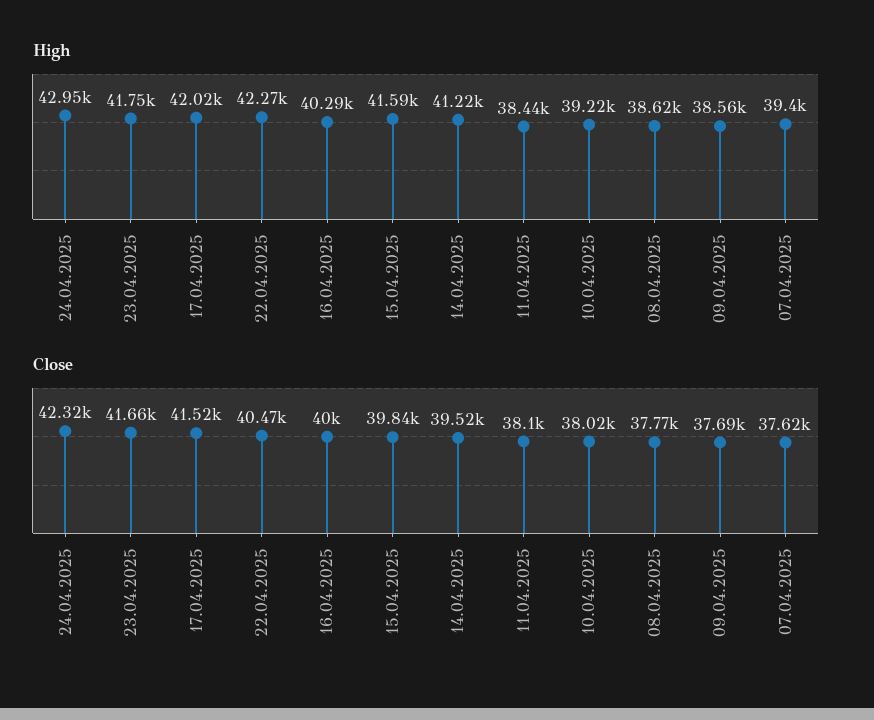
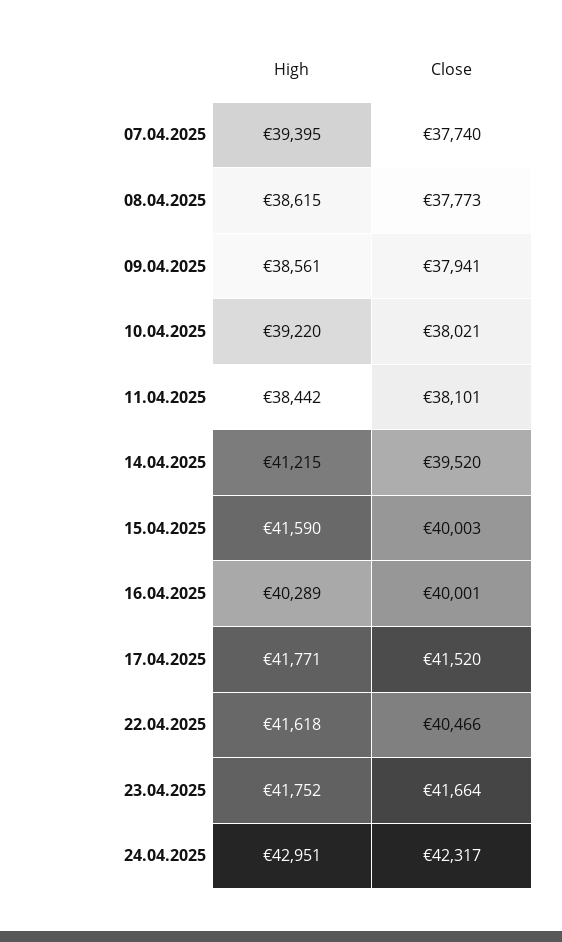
High, 17.04.2025: 42020 -> 41771
High, 22.04.2025: 42270 -> 41618
Close, 15.04.2025: 39840 -> 40003
Close, 09.04.2025: 37690 -> 37941
Close, 07.04.2025: 37620 -> 37740

